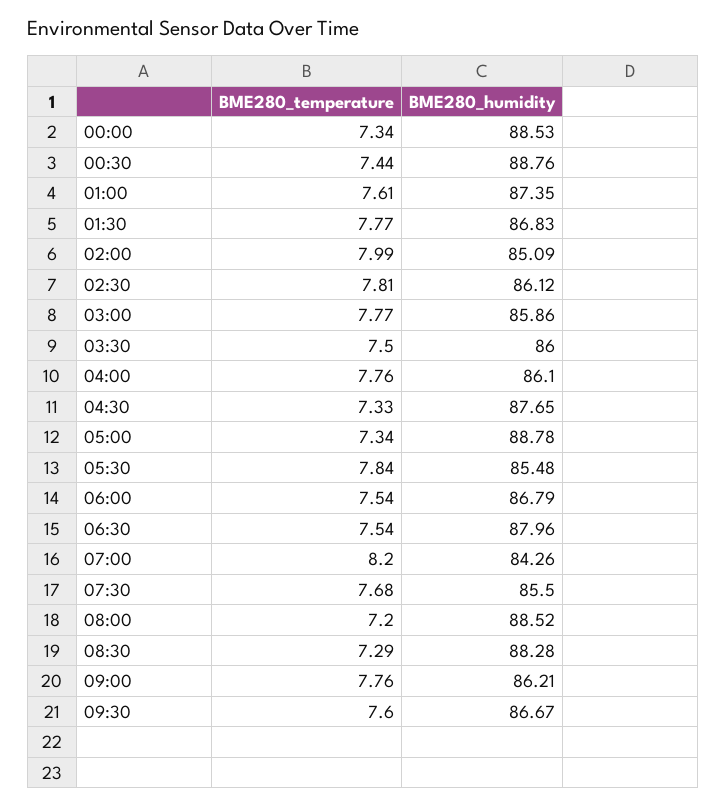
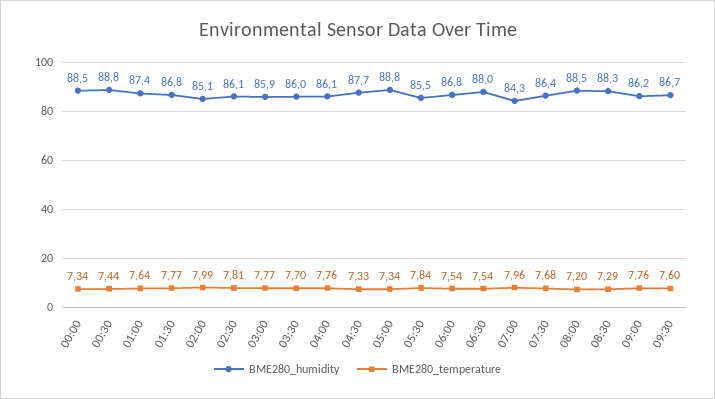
BME280_temperature, 01:00: 7.61 -> 7.64
BME280_temperature, 03:30: 7.5 -> 7.7
BME280_temperature, 07:00: 8.2 -> 7.96
BME280_humidity, 07:30: 85.5 -> 86.4

